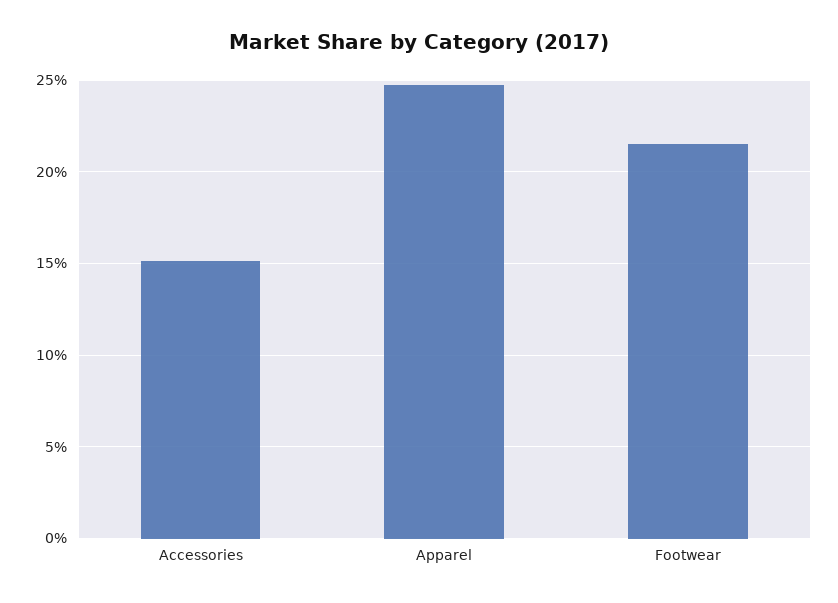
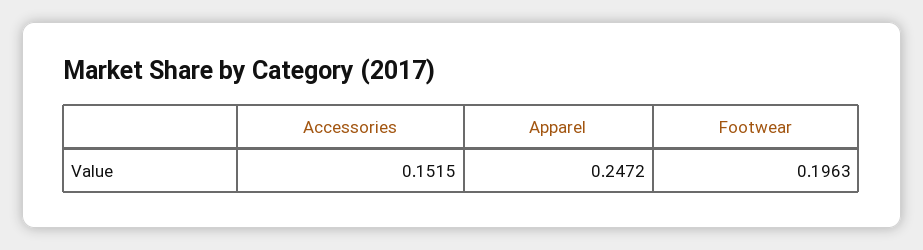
Footwear: 0.215 -> 0.1963

